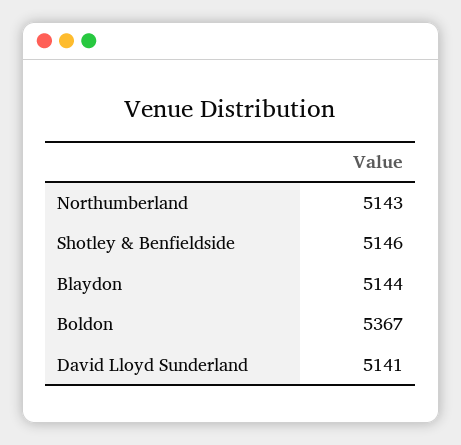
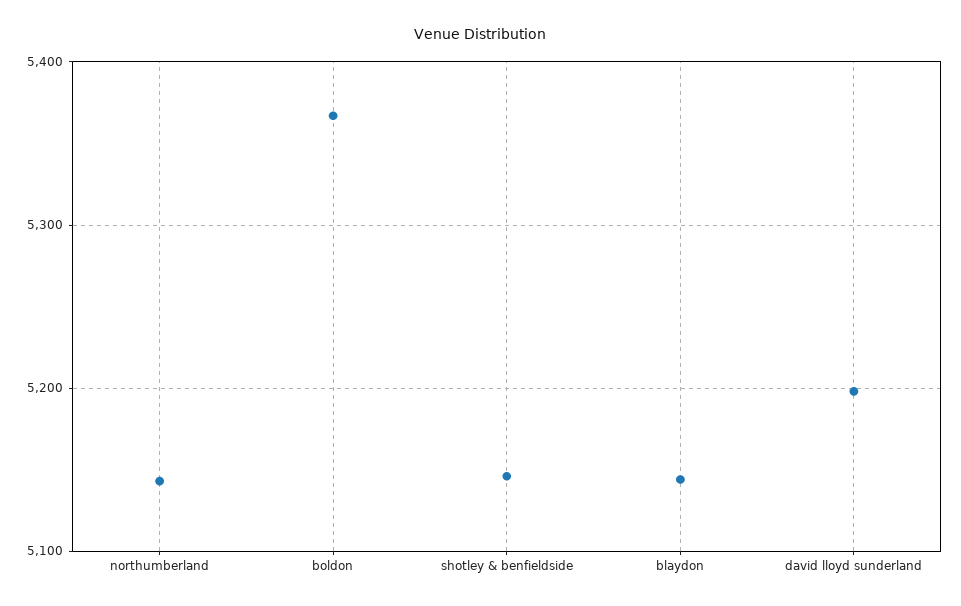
David Lloyd Sunderland: 5141 -> 5200

